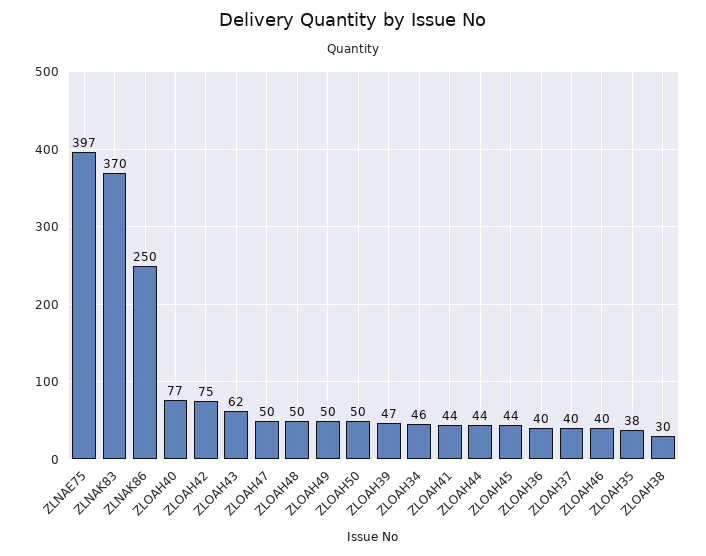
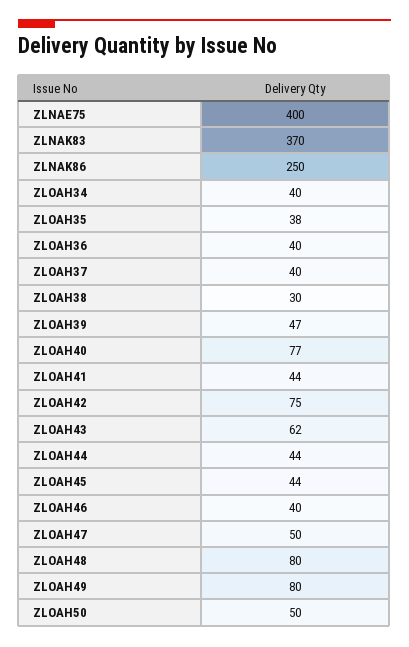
ZLNAE75: 397 -> 400
ZLOAH48: 50 -> 80
ZLOAH49: 50 -> 80
ZLOAH34: 46 -> 40

